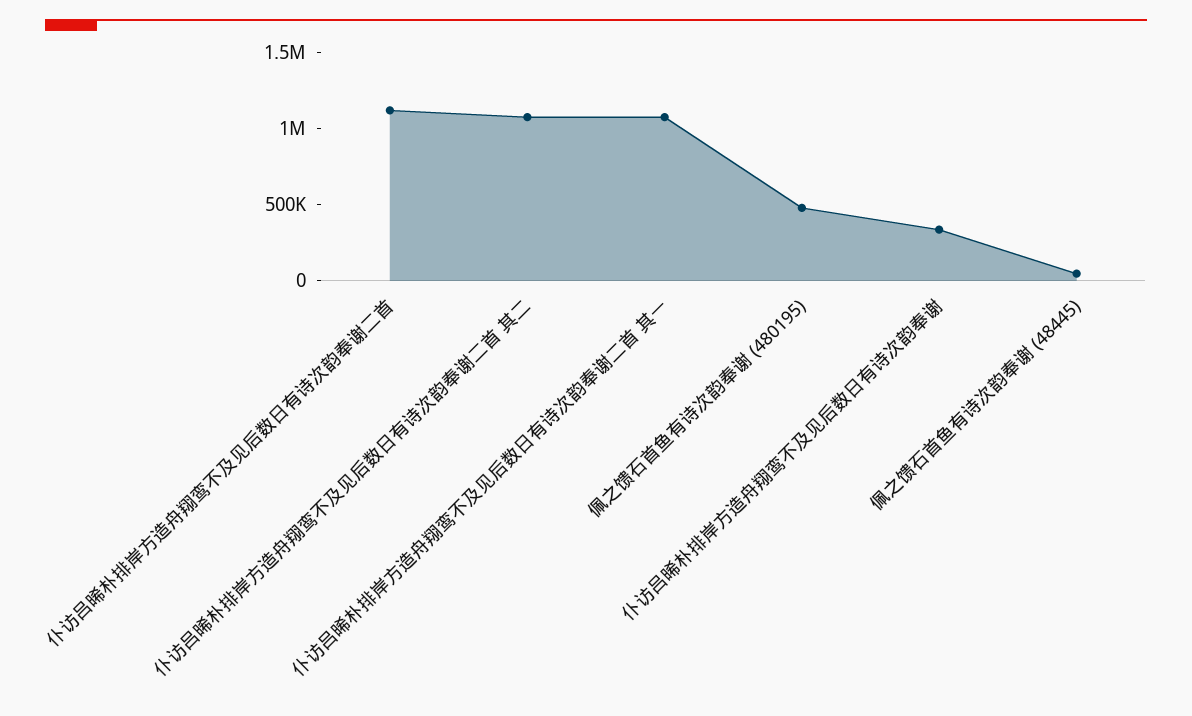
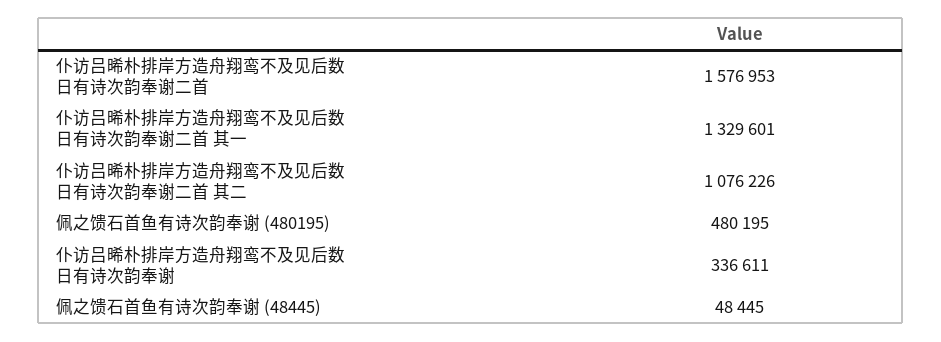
仆访吕晞朴排岸方造舟翔鸾不及见后数日有诗次韵奉谢二首: 1100000 -> 1576953
仆访吕晞朴排岸方造舟翔鸾不及见后数日有诗次韵奉谢二首 其一: 1100000 -> 1329601

